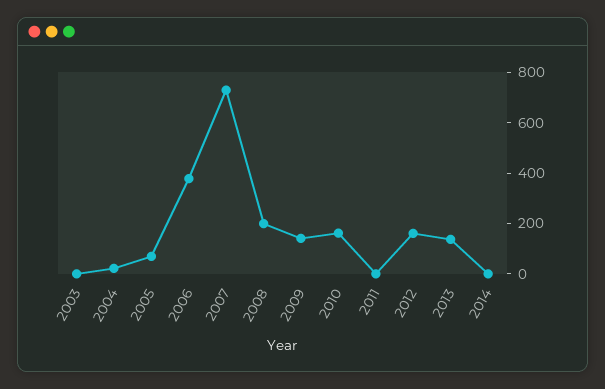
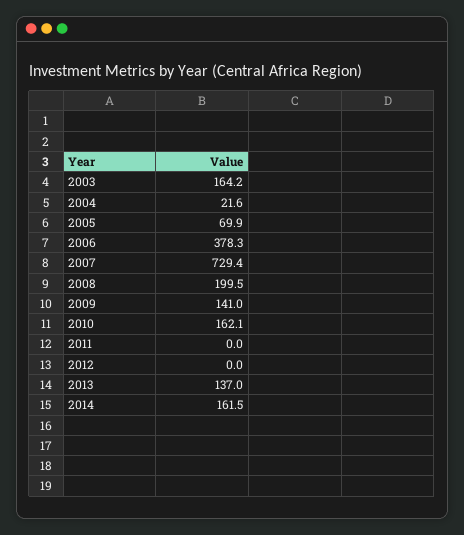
2003: 0 -> 164.2
2012: 150 -> 0
2014: 0 -> 161.5

